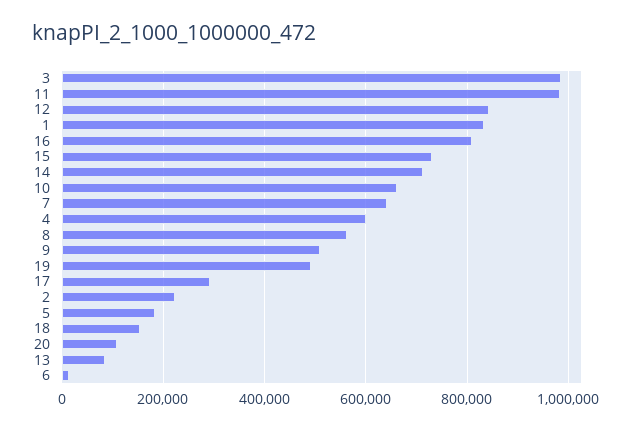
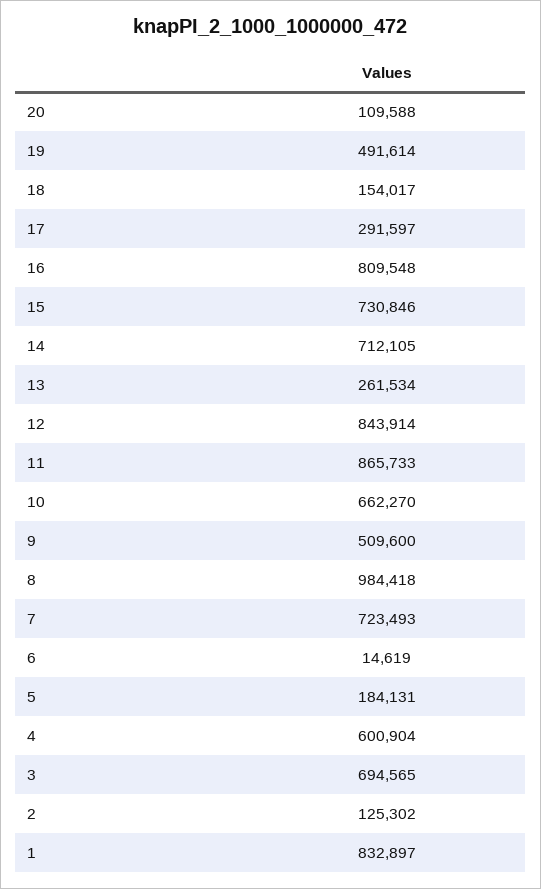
3: 980000 -> 694565
11: 980000 -> 865733
7: 640000 -> 723493
8: 560000 -> 984418
2: 220000 -> 125302
13: 80000 -> 261534

